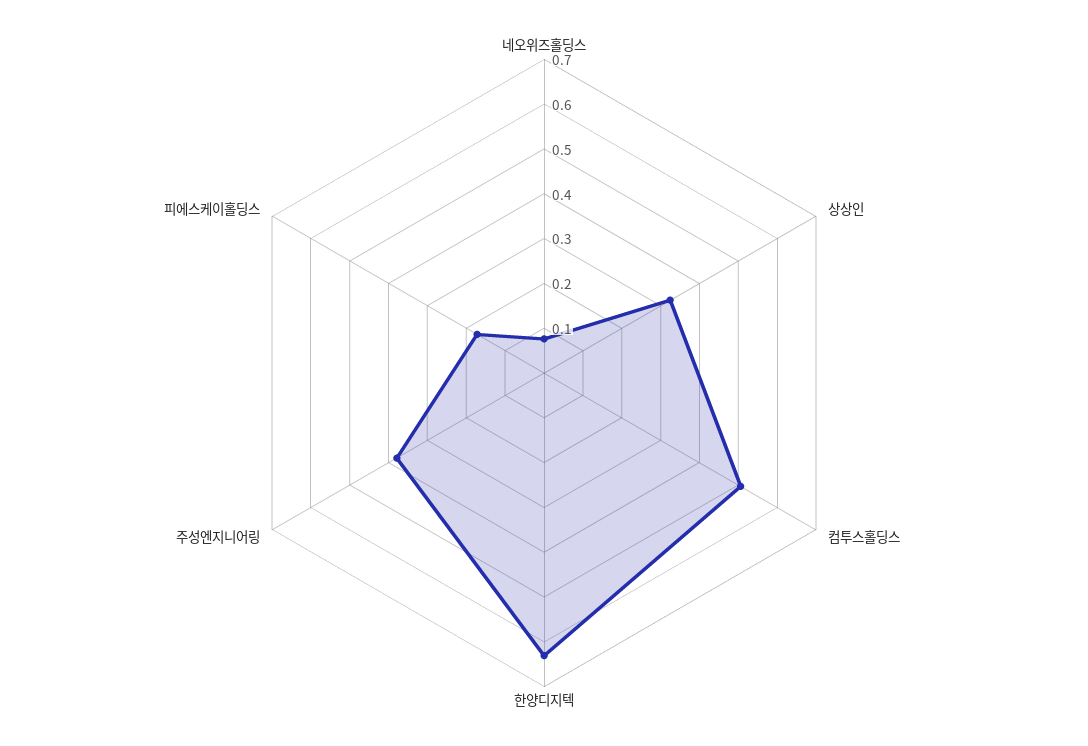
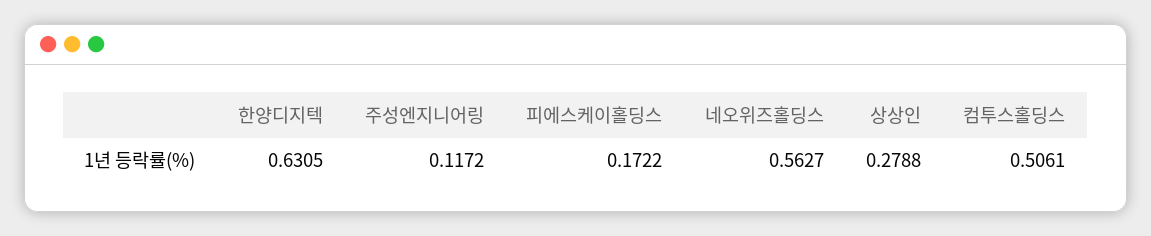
네오위즈홀딩스: 0.08 -> 0.5627
상상인: 0.32 -> 0.2788
주성엔지니어링: 0.38 -> 0.1172

